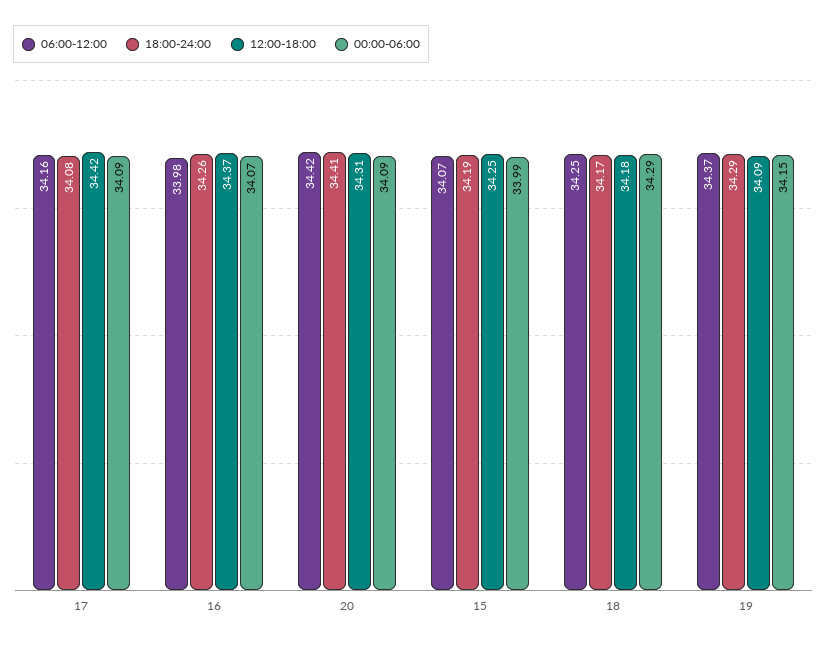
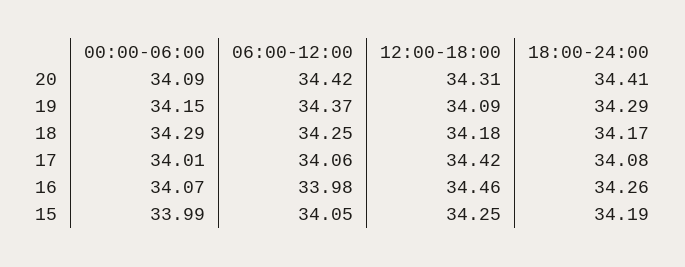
06:00-12:00, 17: 34.16 -> 34.06
00:00-06:00, 17: 34.09 -> 34.01
12:00-18:00, 16: 34.37 -> 34.46
06:00-12:00, 15: 34.07 -> 34.05

